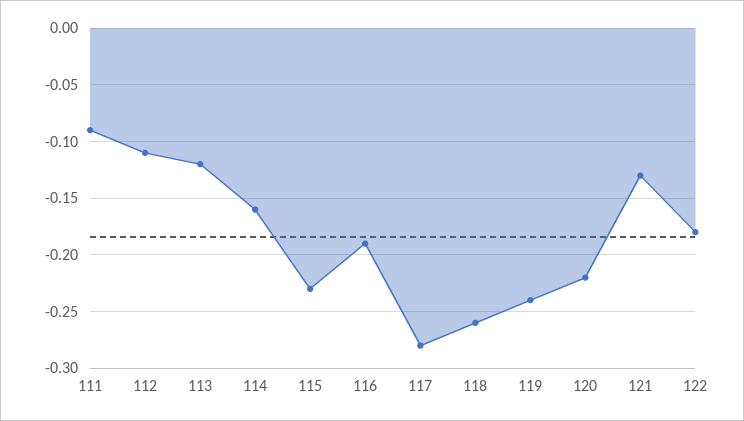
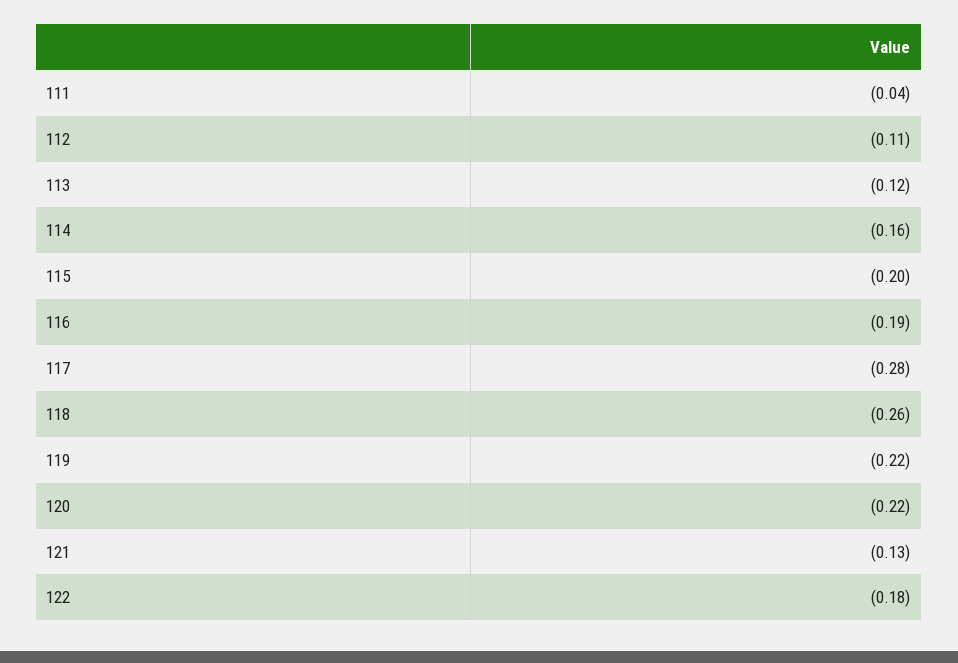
111: -0.09 -> -0.04
115: -0.23 -> -0.2
119: -0.24 -> -0.22

